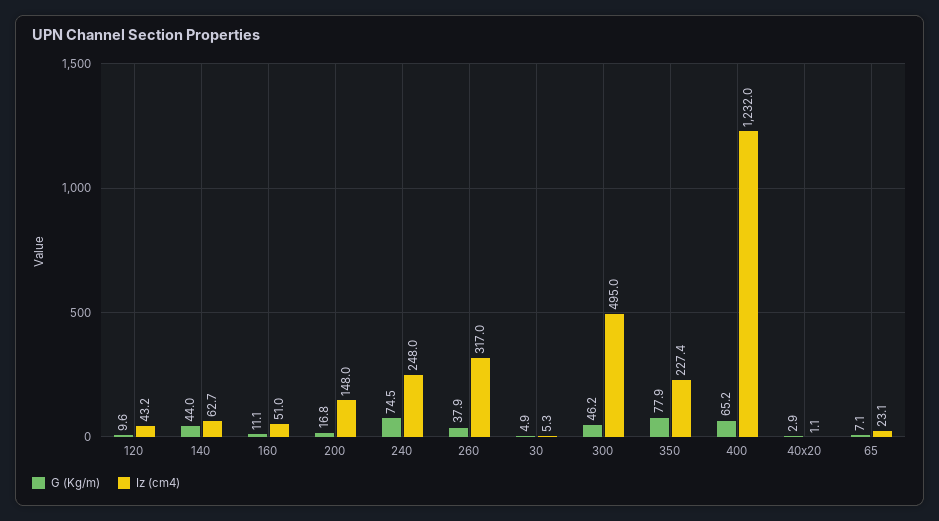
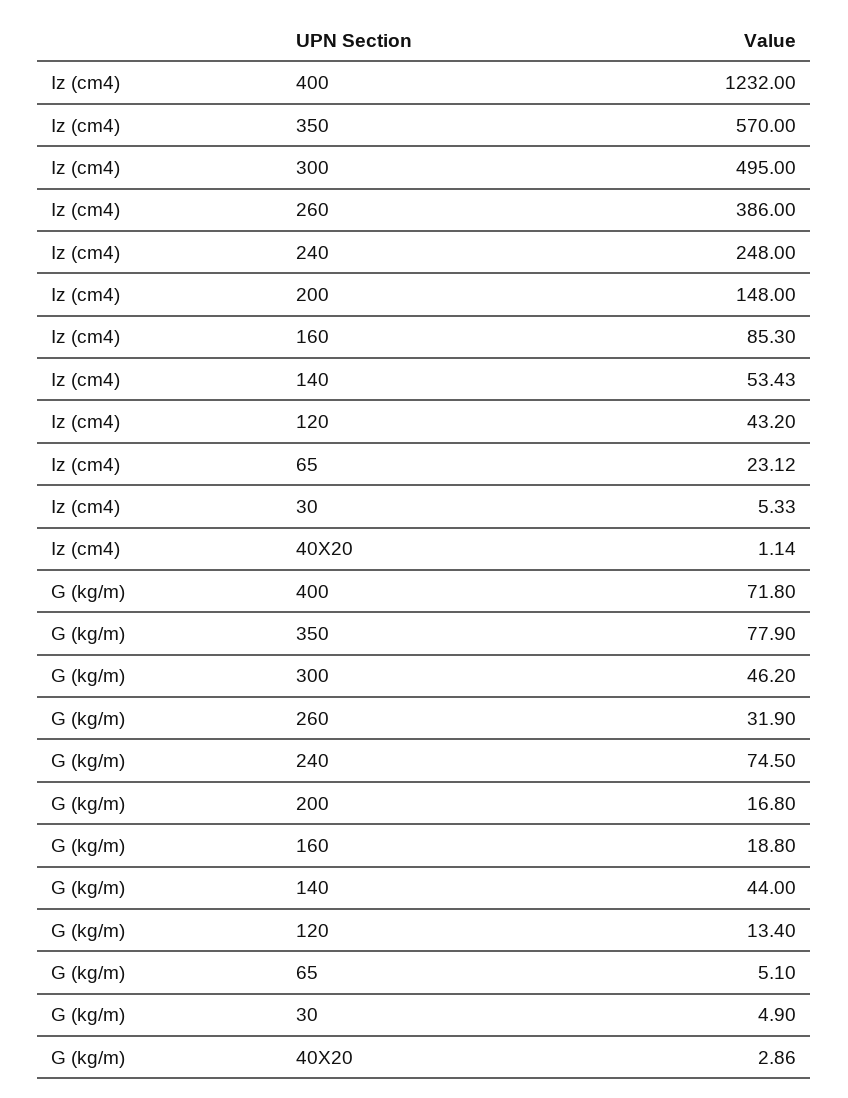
G (Kg/m), 120: 9.6 -> 13.4
Iz (cm4), 140: 62.7 -> 53.43
G (Kg/m), 160: 11.1 -> 18.8
Iz (cm4), 160: 51 -> 85.3
G (Kg/m), 260: 37.9 -> 31.9
Iz (cm4), 260: 317 -> 386
Iz (cm4), 350: 227.4 -> 570
G (Kg/m), 400: 65.2 -> 71.8
G (Kg/m), 65: 7.1 -> 5.1

